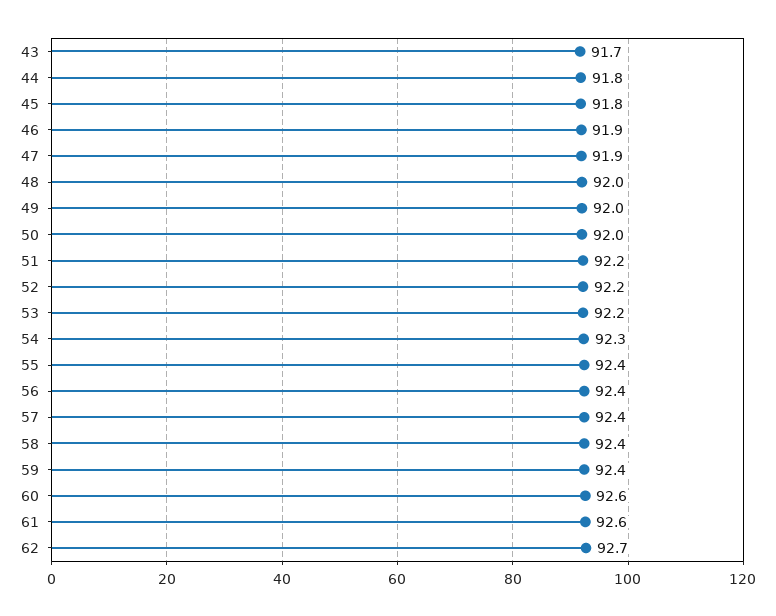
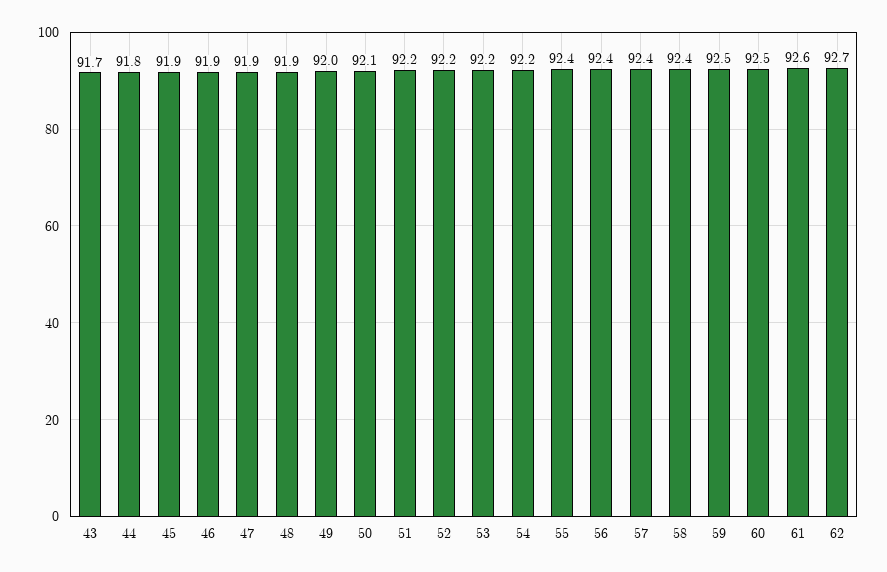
45: 91.8 -> 91.9
48: 92 -> 91.9
50: 92 -> 92.1
54: 92.3 -> 92.2
59: 92.4 -> 92.5
60: 92.6 -> 92.5

